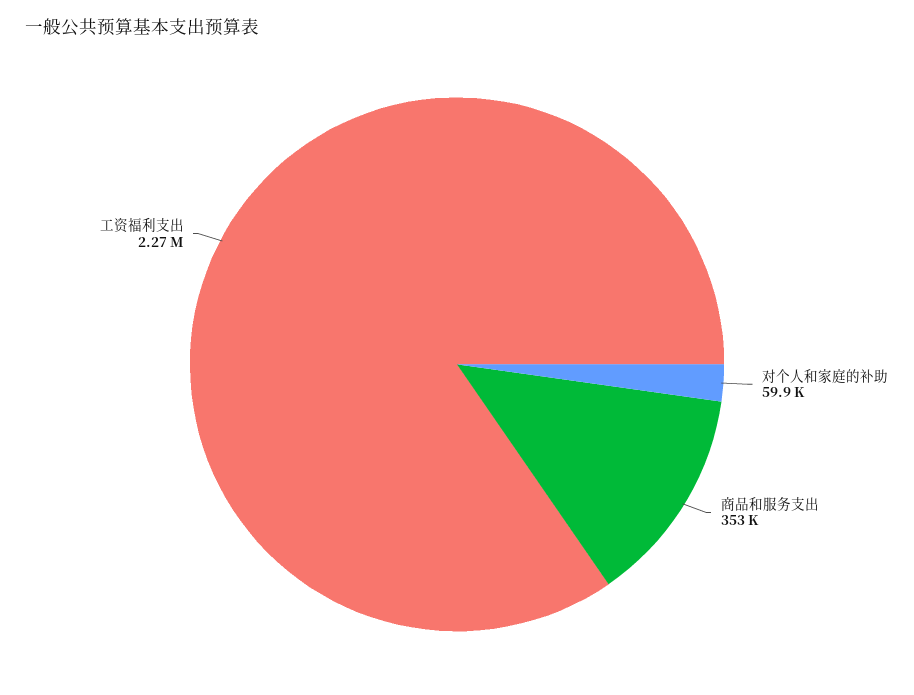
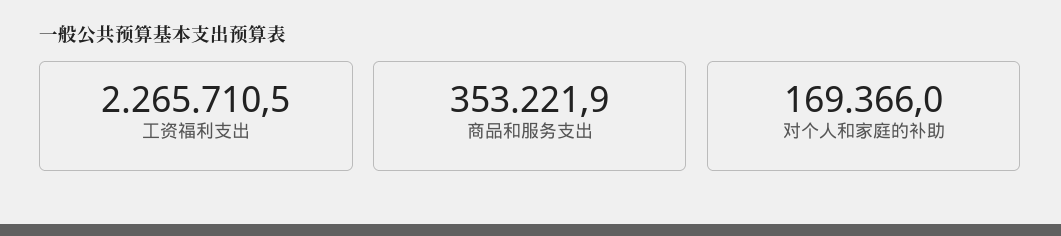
对个人和家庭的补助: 59900 -> 169366

